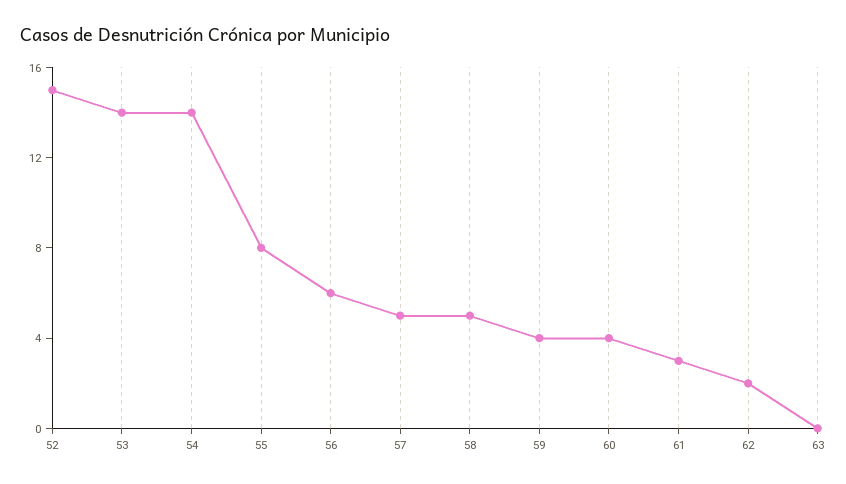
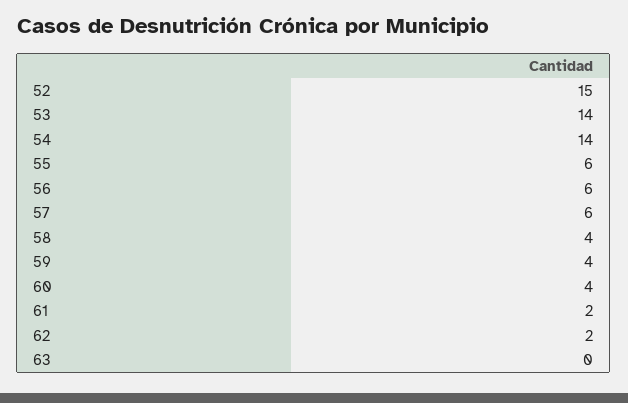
55: 8 -> 6
57: 5 -> 6
58: 5 -> 4
61: 3 -> 2

